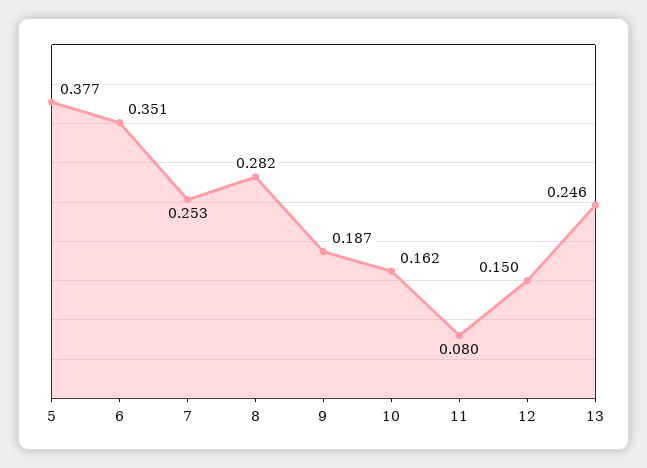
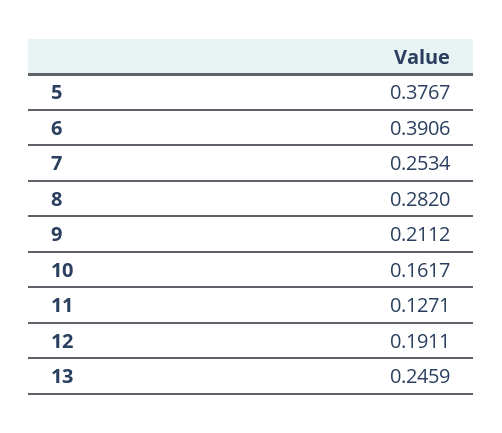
6: 0.351 -> 0.3906
9: 0.187 -> 0.2112
11: 0.08 -> 0.1271
12: 0.15 -> 0.1911

